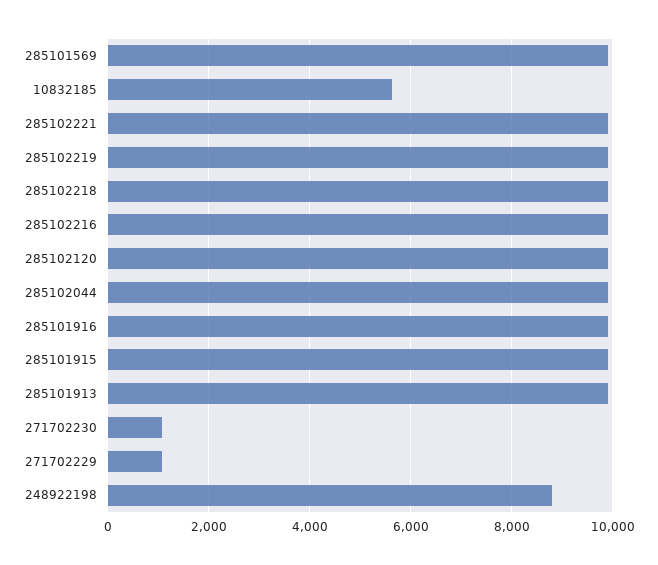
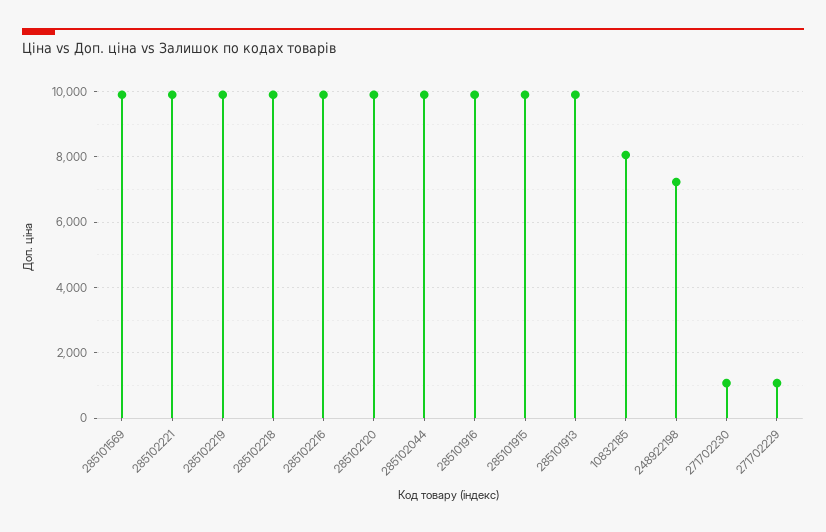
10832185: 5600 -> 8000
248922198: 8800 -> 7200

